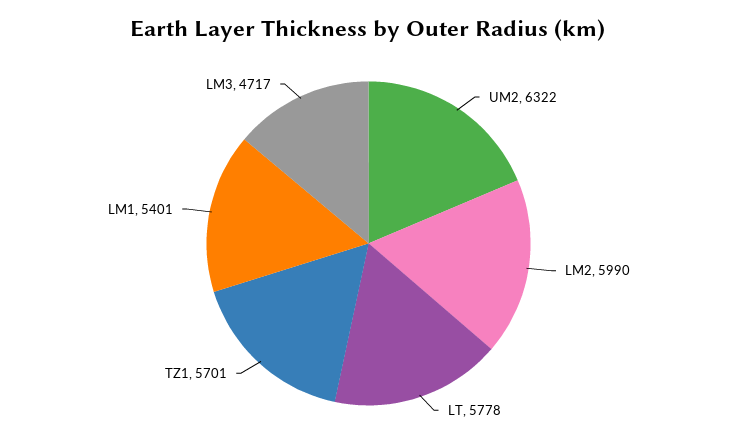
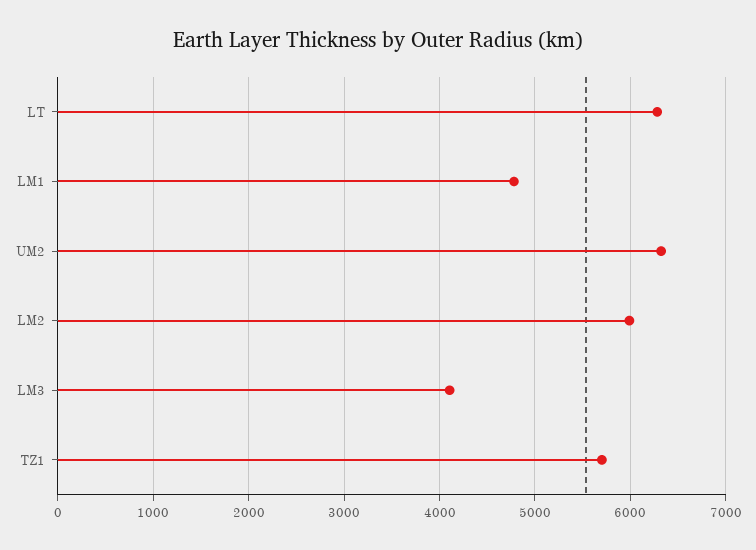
LT: 5778 -> 6300
LM1: 5401 -> 4800
LM3: 4717 -> 4100

